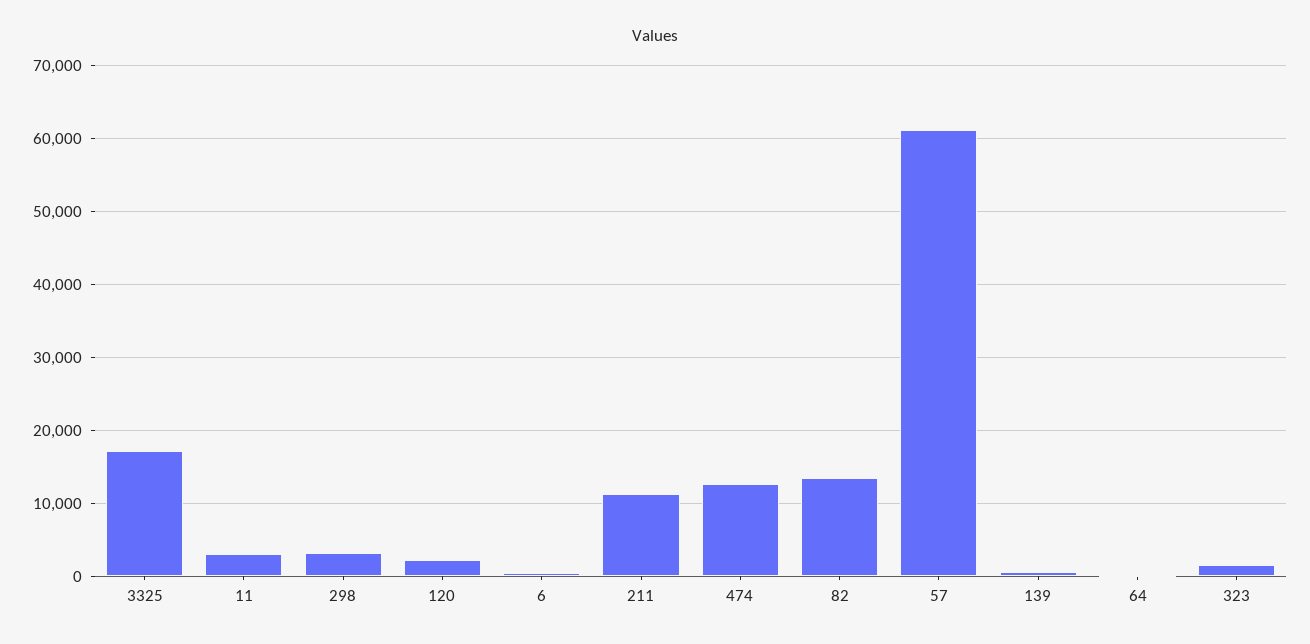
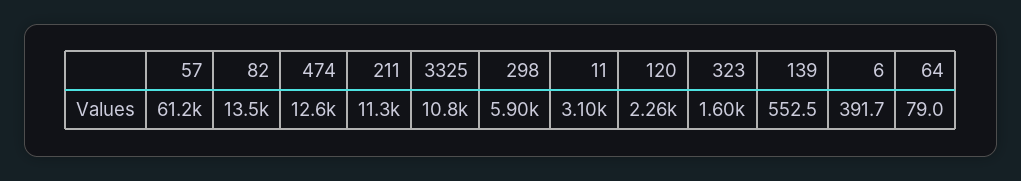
3325: 17000 -> 10800
298: 3000 -> 5900

